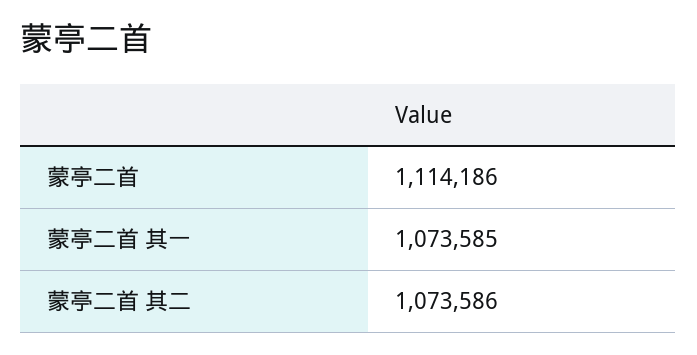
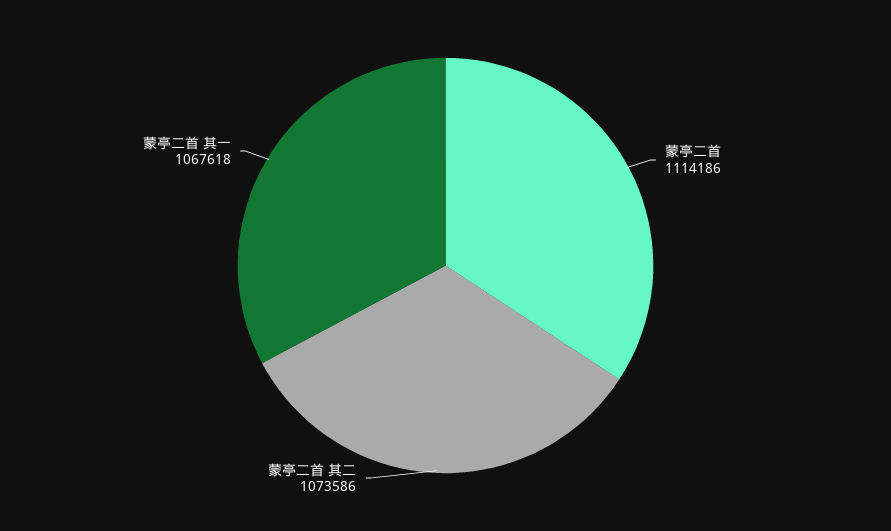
蒙亭二首 其一: 1073585 -> 1067618

